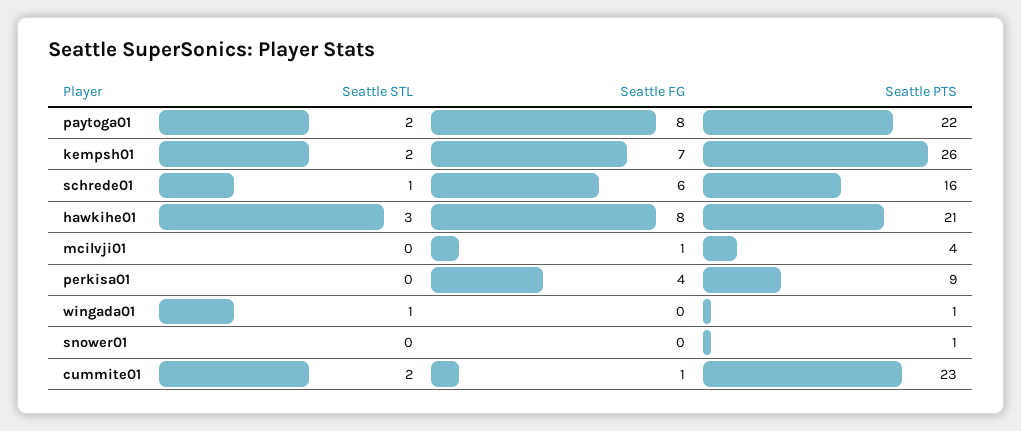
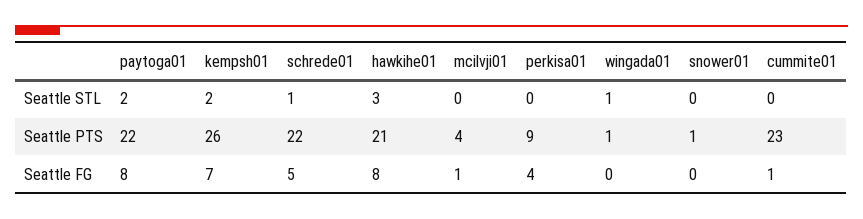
Seattle FG, schrede01: 6 -> 5
Seattle PTS, schrede01: 16 -> 22
Seattle STL, cummite01: 2 -> 0

